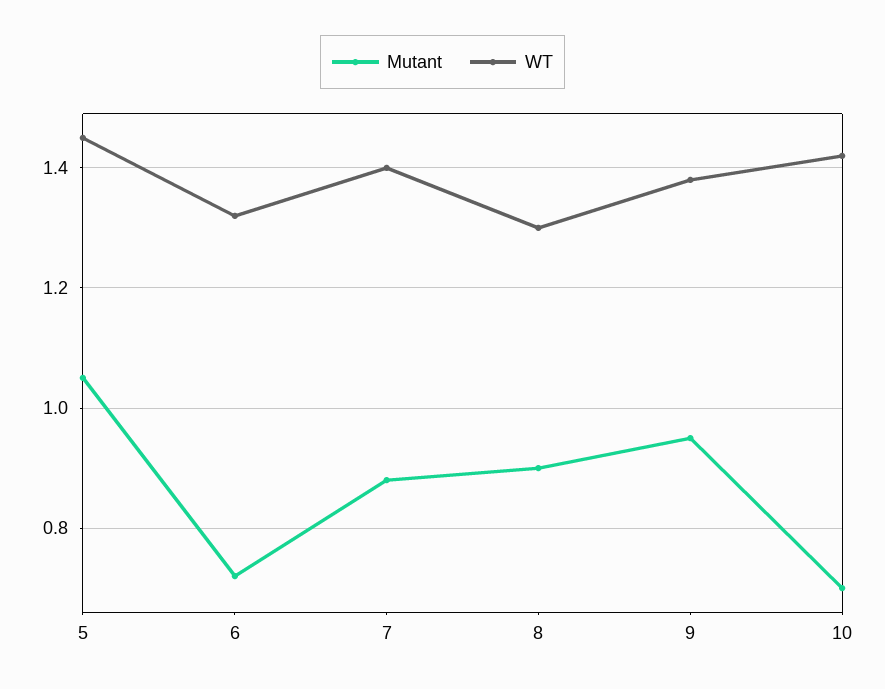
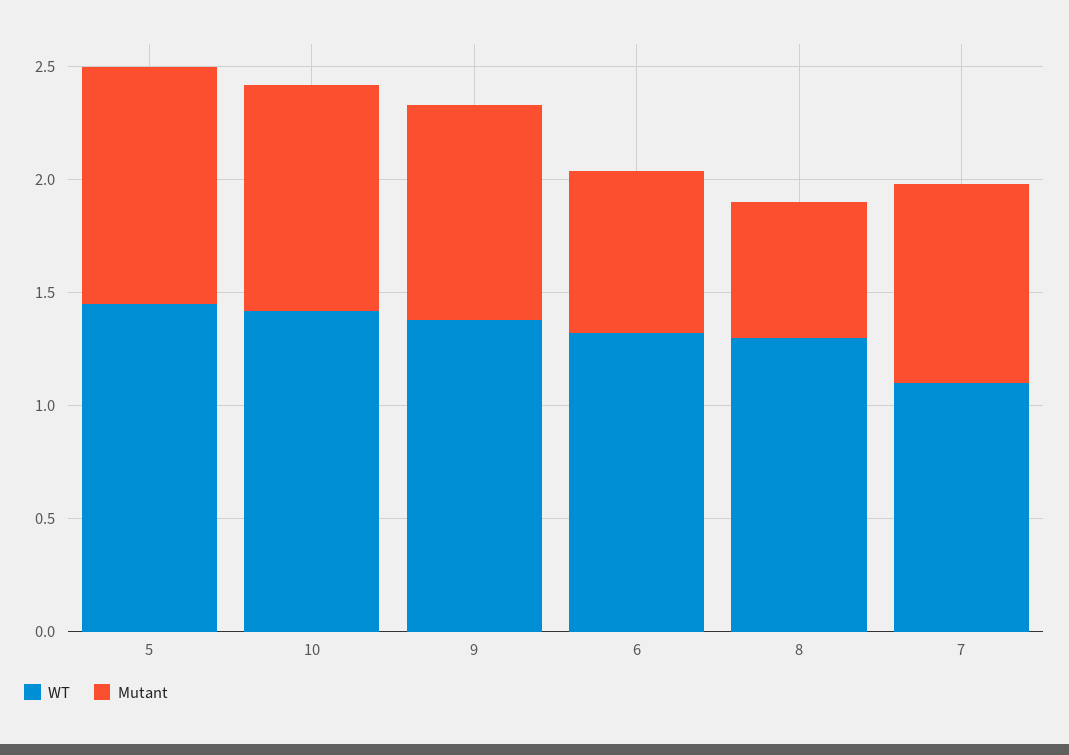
WT, 7: 1.4 -> 1.1
Mutant, 8: 0.9 -> 0.6
Mutant, 10: 0.7 -> 1

